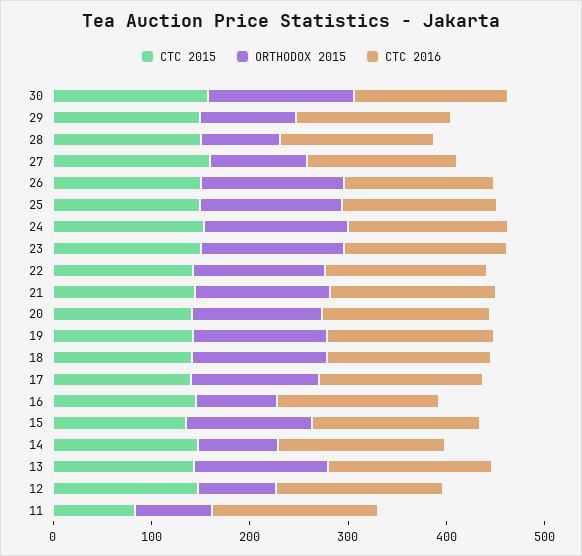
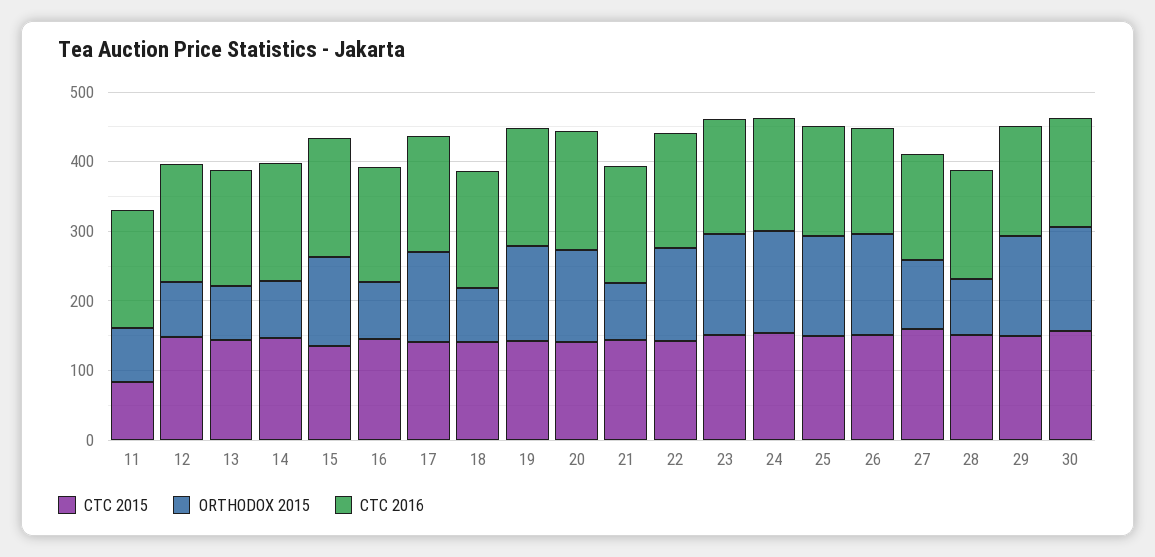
ORTHODOX 2015, 29: 100 -> 140
ORTHODOX 2015, 21: 140 -> 80
ORTHODOX 2015, 18: 140 -> 80
ORTHODOX 2015, 13: 140 -> 80

